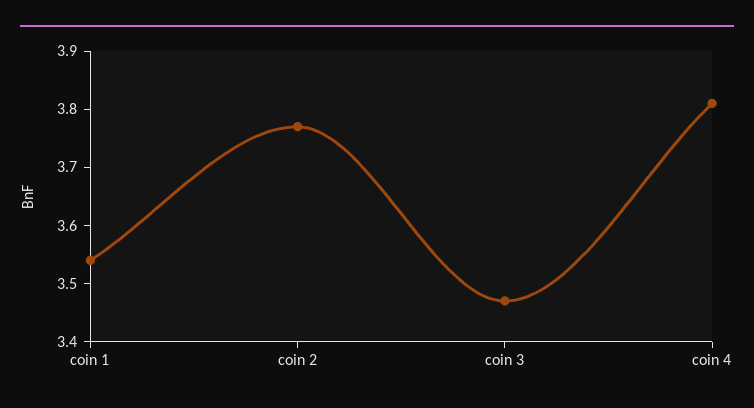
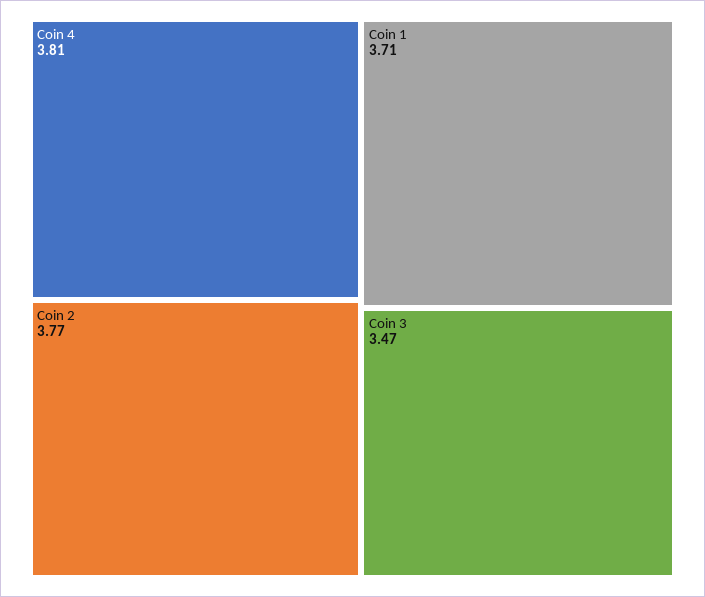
coin 1: 3.55 -> 3.71

